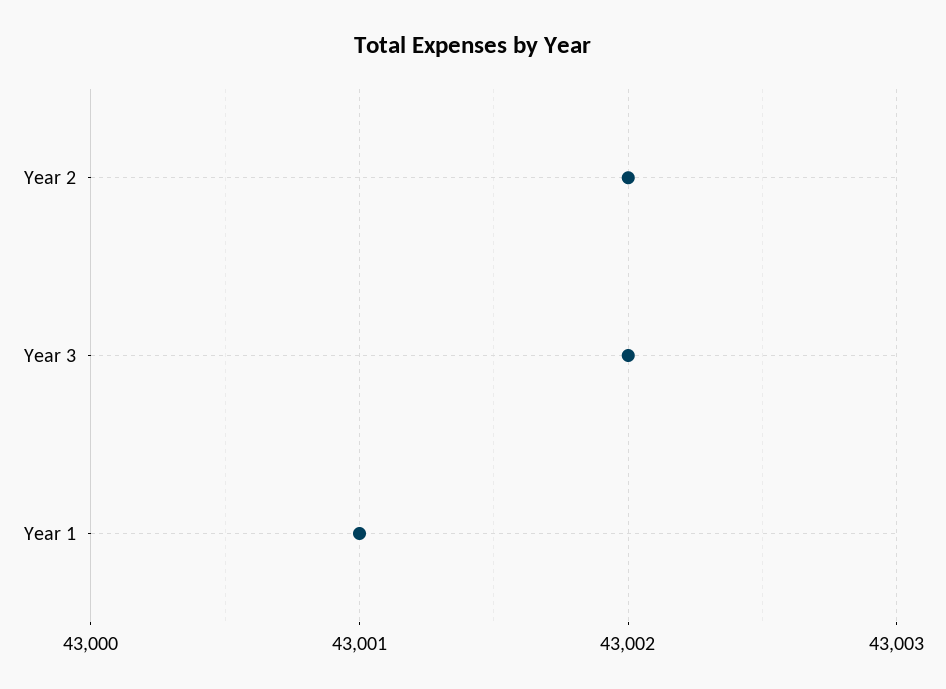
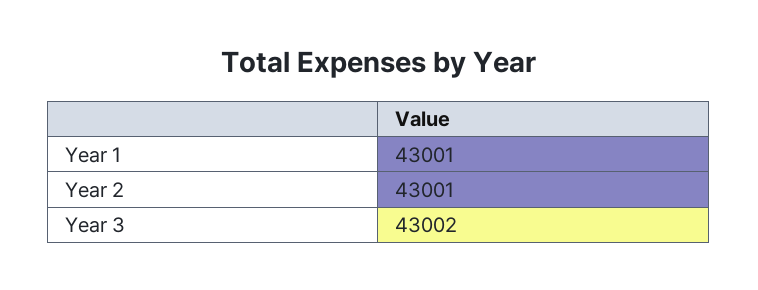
Year 2: 43002 -> 43001

